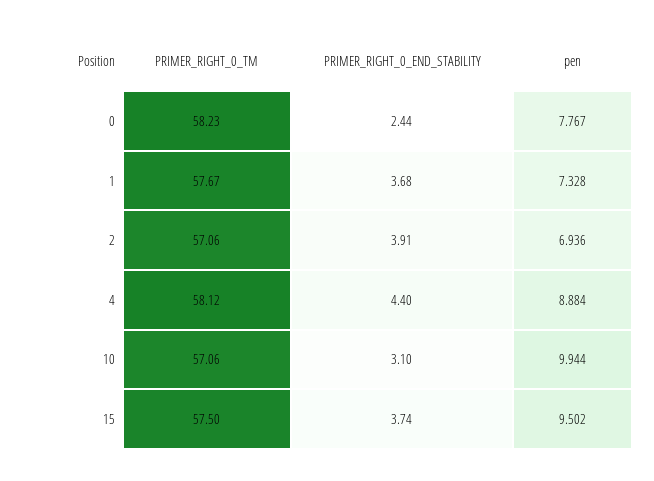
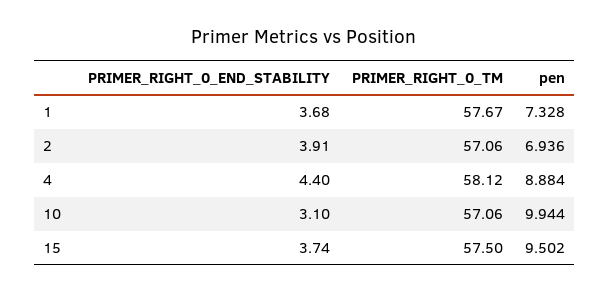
PRIMER_RIGHT_0_TM, 0: 58.23 -> none
PRIMER_RIGHT_0_END_STABILITY, 0: 2.44 -> none
pen, 0: 7.767 -> none

